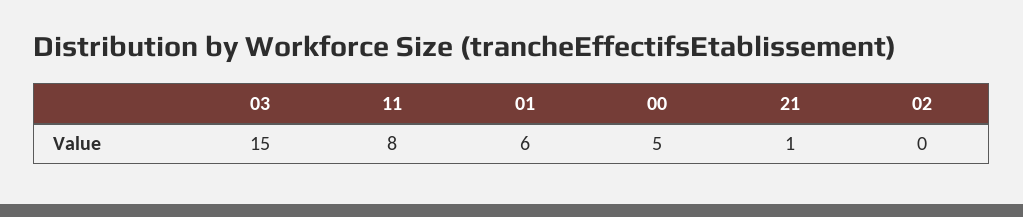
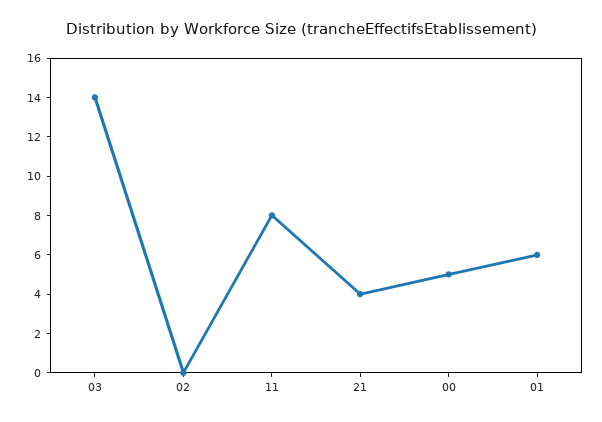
03: 15 -> 14
21: 1 -> 4

